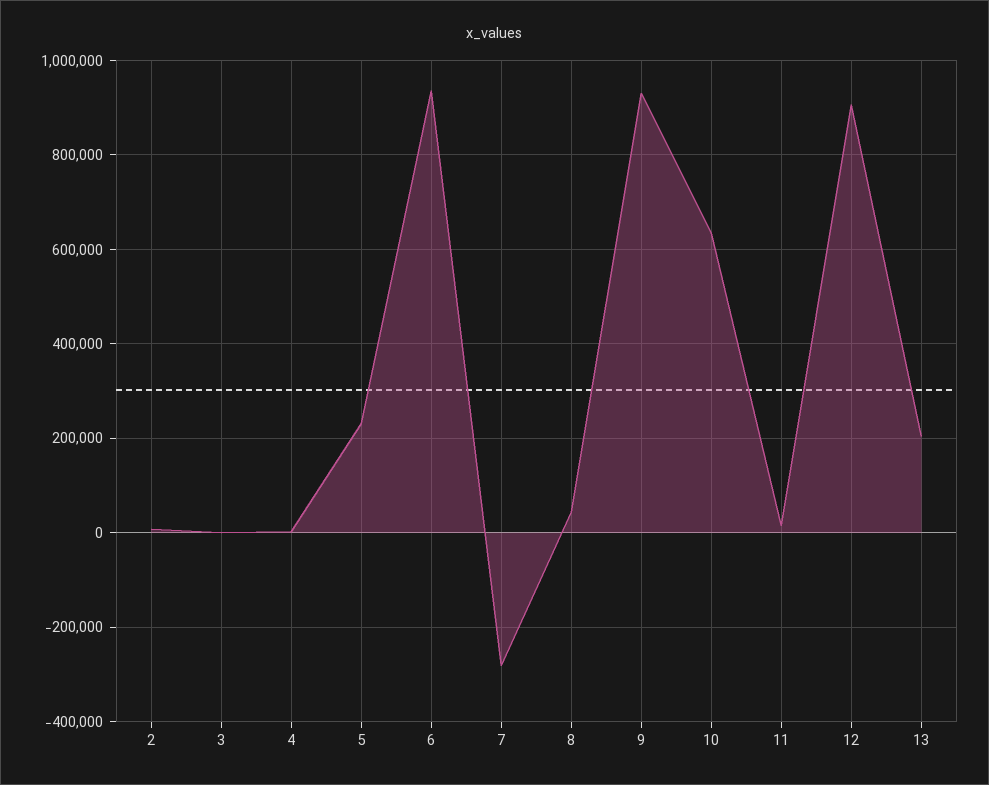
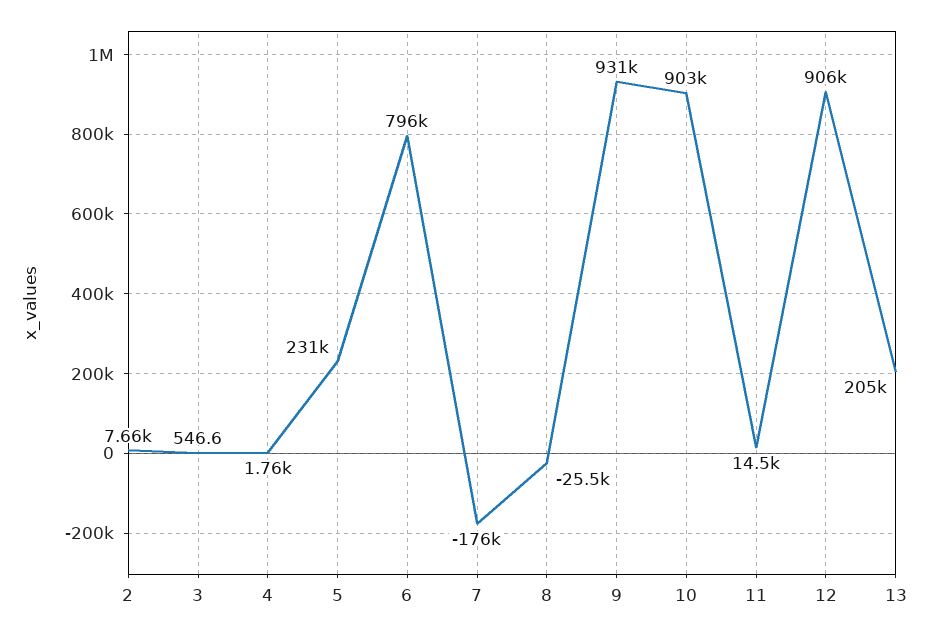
6: 940000 -> 796000
7: -280000 -> -176000
8: 40000 -> -25500
10: 640000 -> 903000

